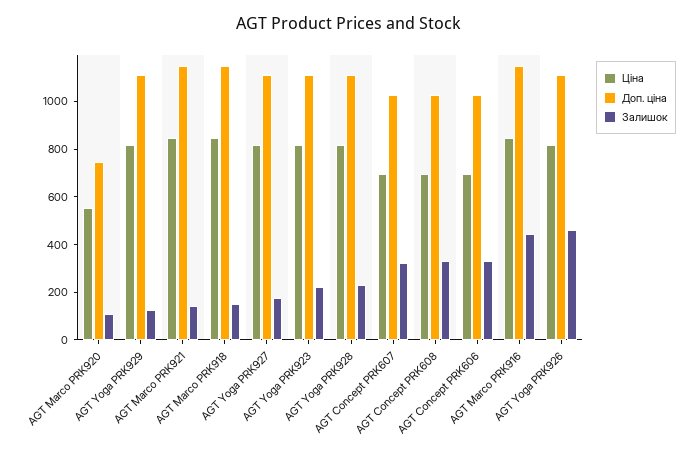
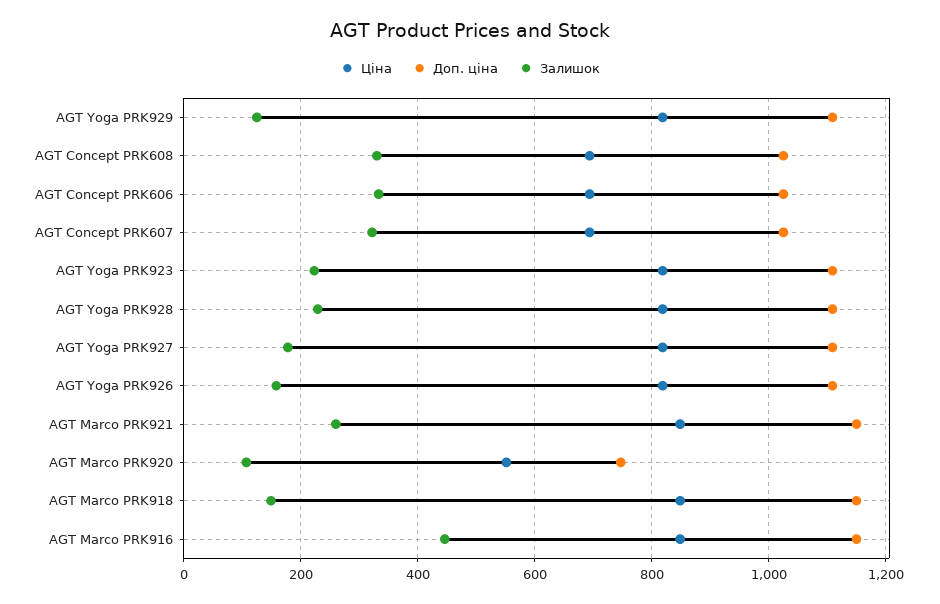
Залишок, AGT Marco PRK921: 150 -> 260
Залишок, AGT Yoga PRK926: 450 -> 160

